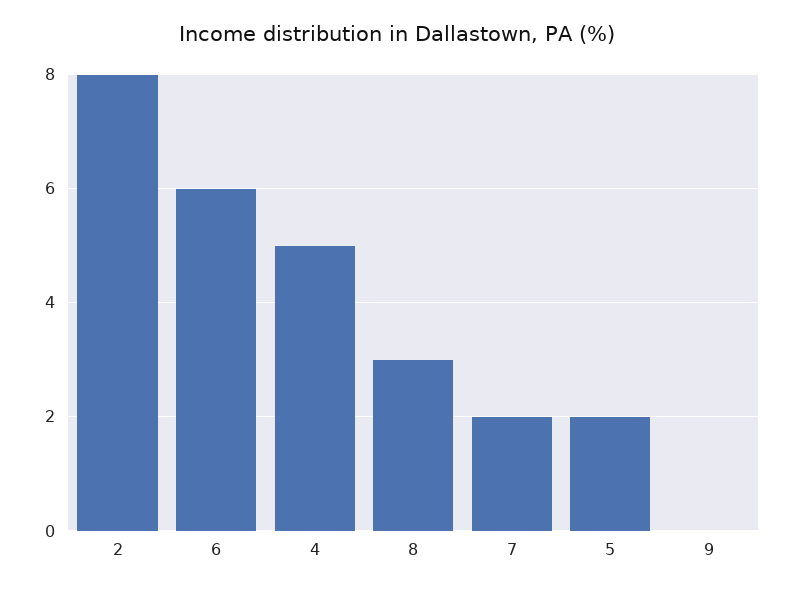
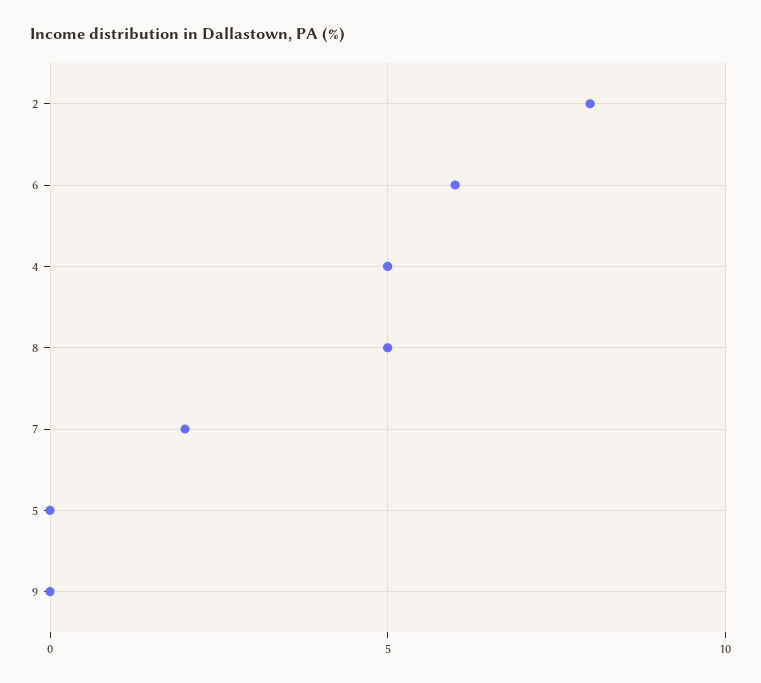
8: 3 -> 5
5: 2 -> 0

